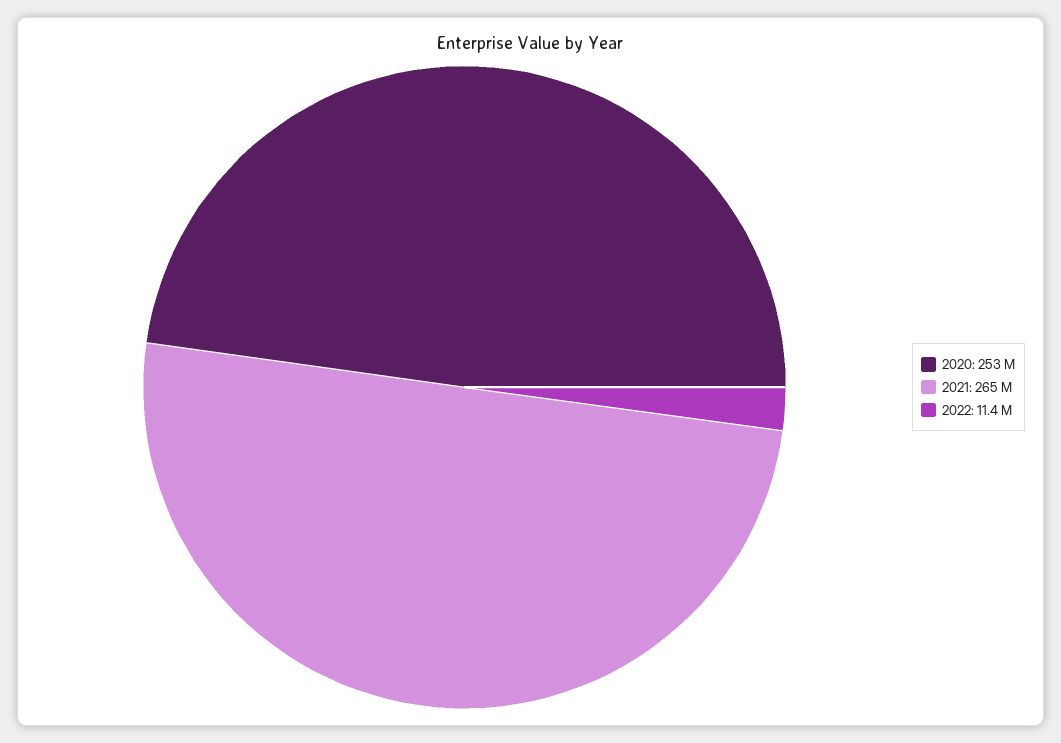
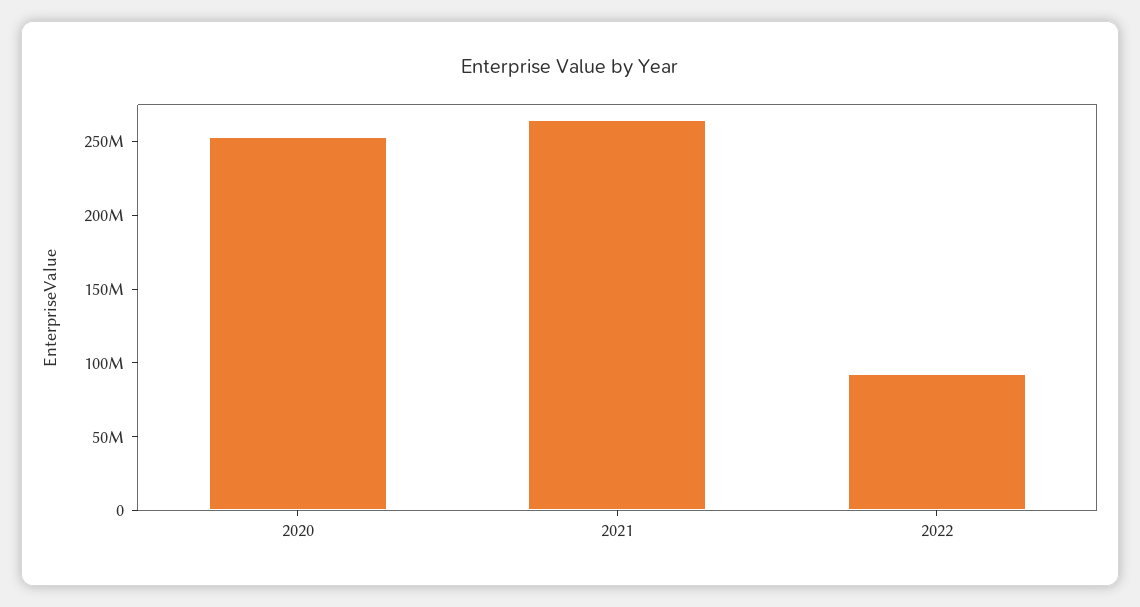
2022: 11400000 -> 90000000

